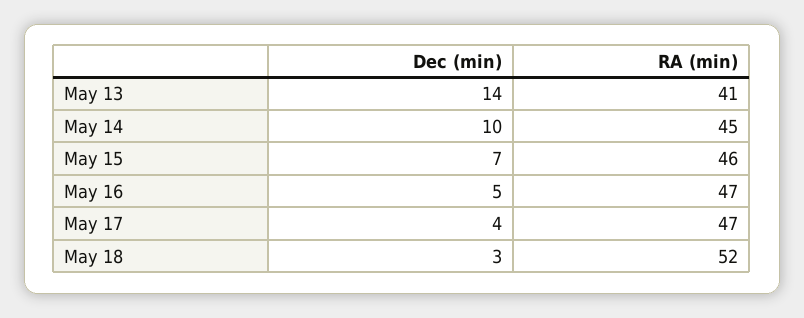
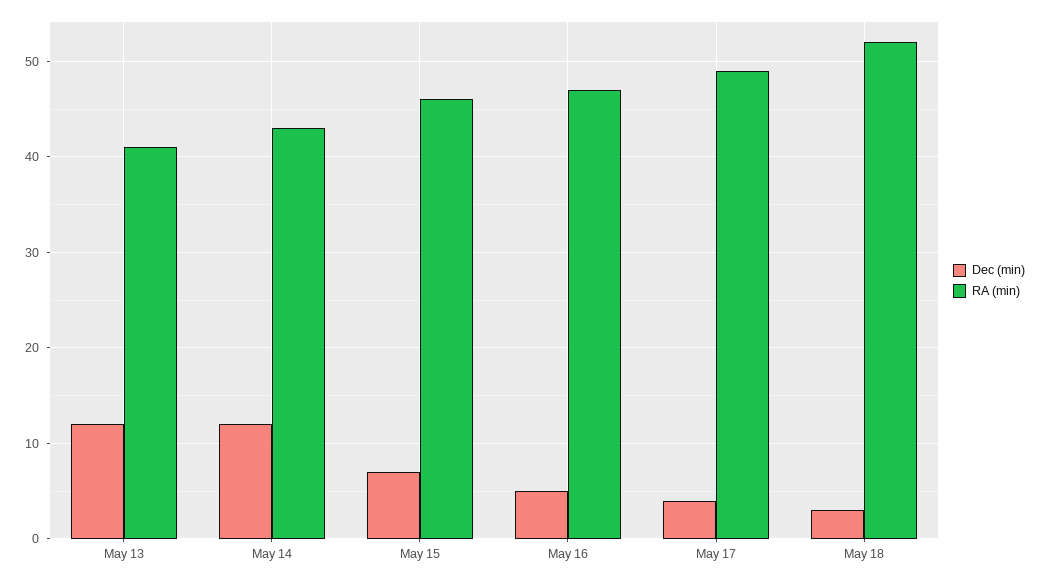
Dec (min), May 13: 14 -> 12
Dec (min), May 14: 10 -> 12
RA (min), May 14: 45 -> 43
RA (min), May 17: 47 -> 49

